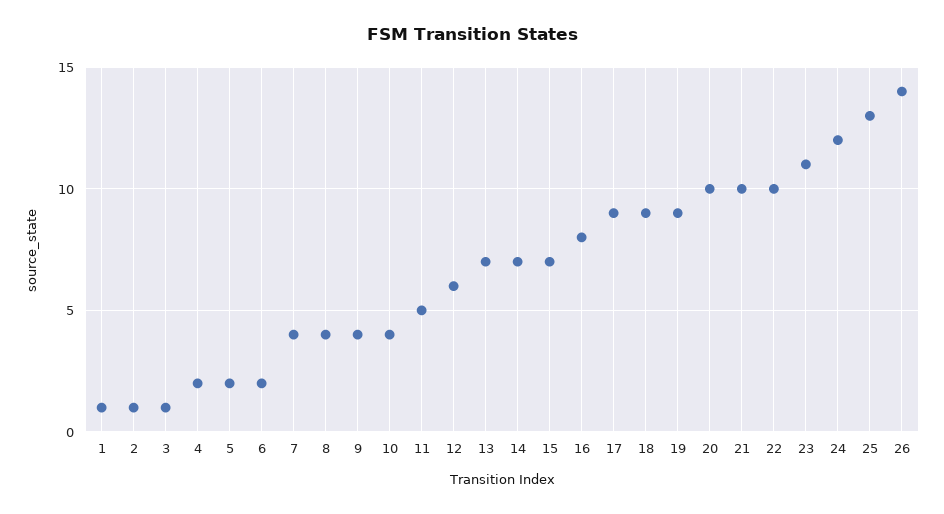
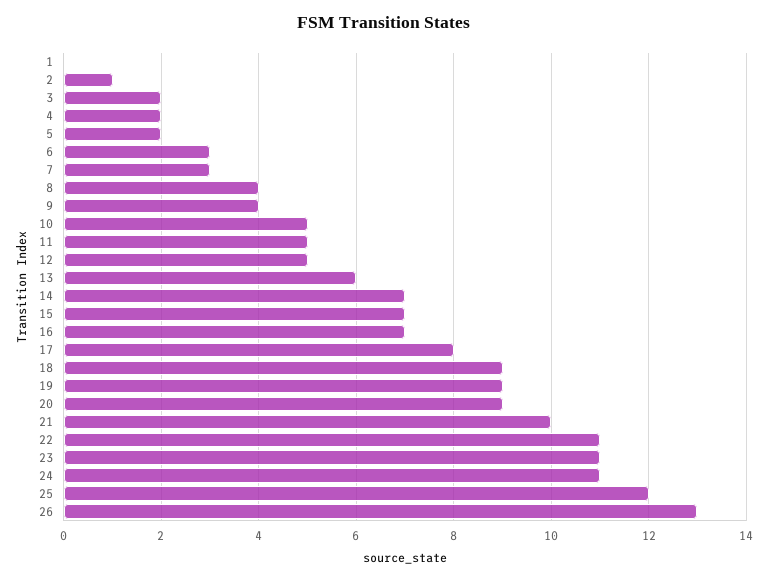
1: 1 -> 0
3: 1 -> 2
6: 2 -> 3
7: 4 -> 3
10: 4 -> 5
12: 6 -> 5
13: 7 -> 6
16: 8 -> 7
17: 9 -> 8
20: 10 -> 9
22: 10 -> 11
24: 12 -> 11
25: 13 -> 12
26: 14 -> 13

